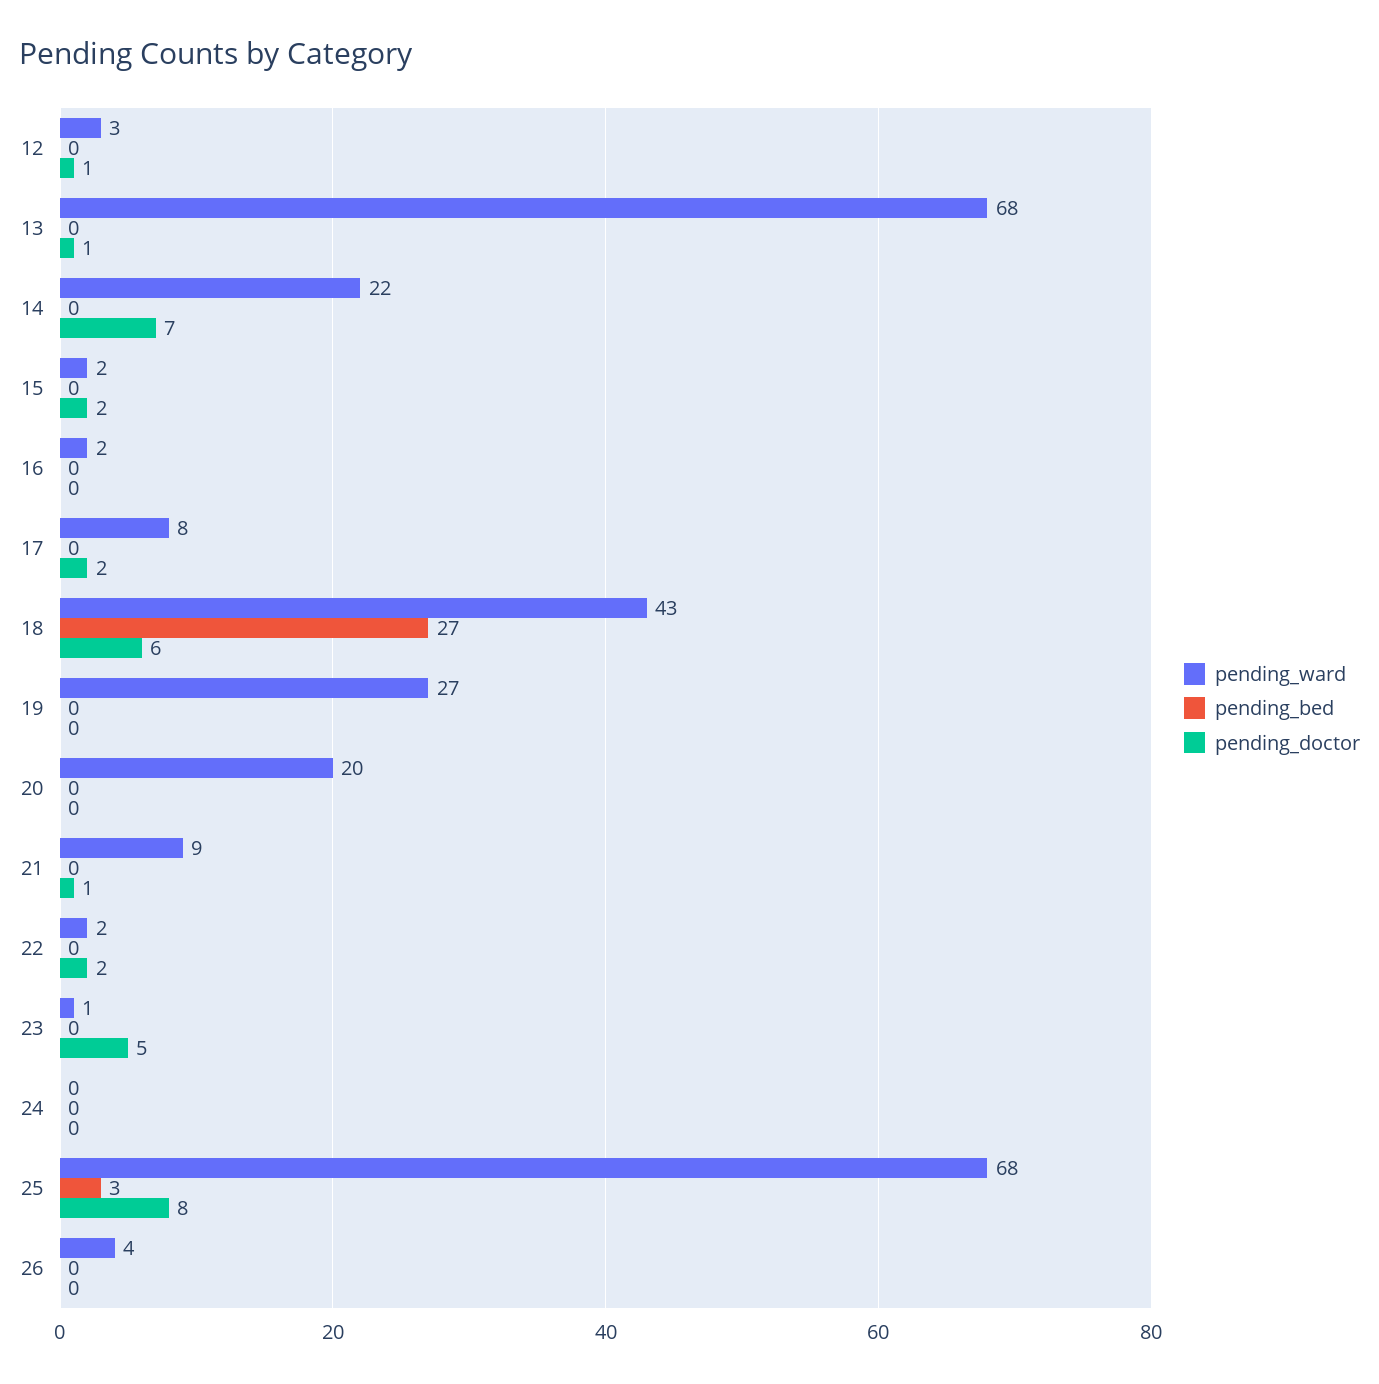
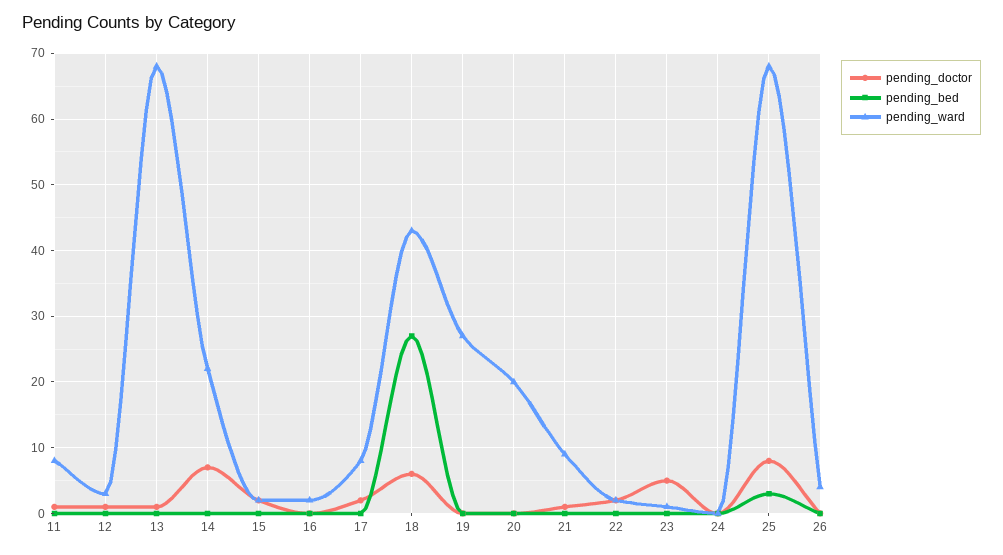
pending_doctor, 11: none -> 1
pending_bed, 11: none -> 0
pending_ward, 11: none -> 8

